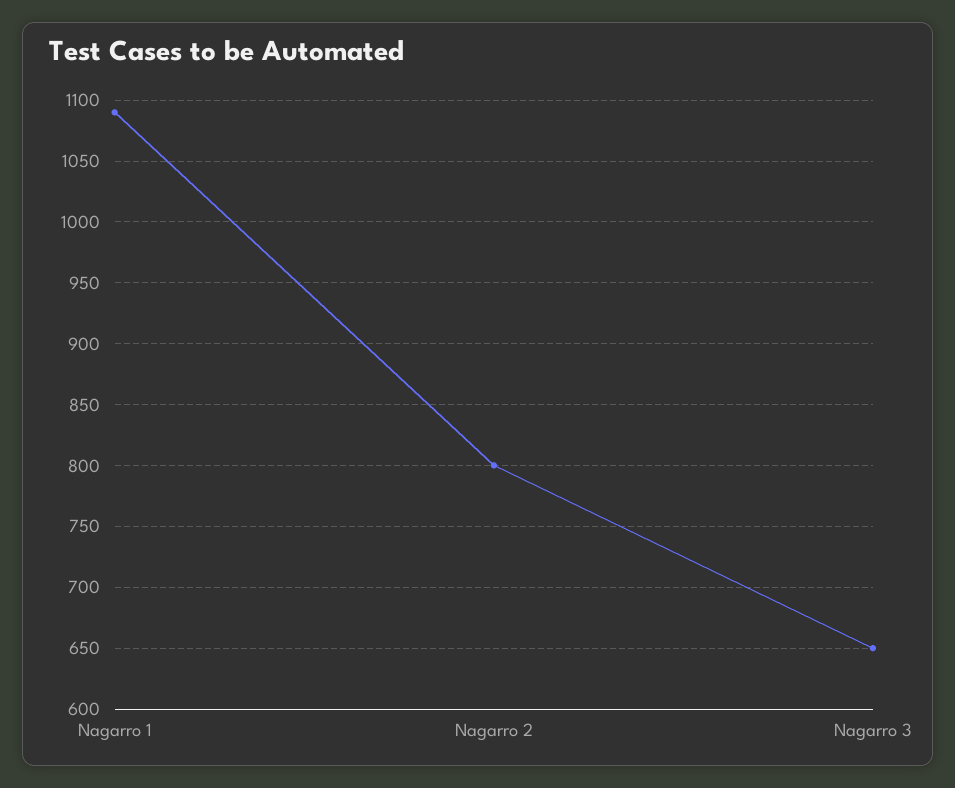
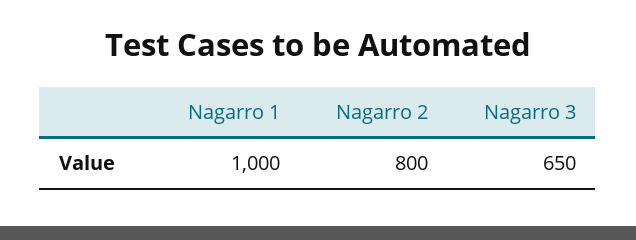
Nagarro 1: 1090 -> 1000

